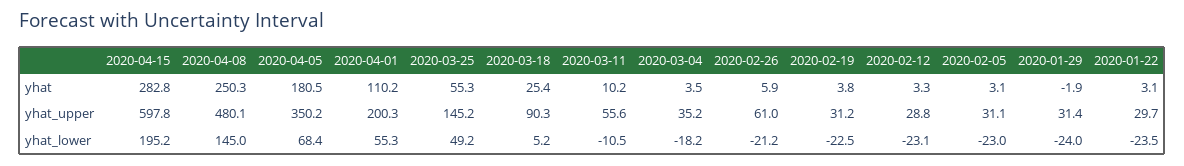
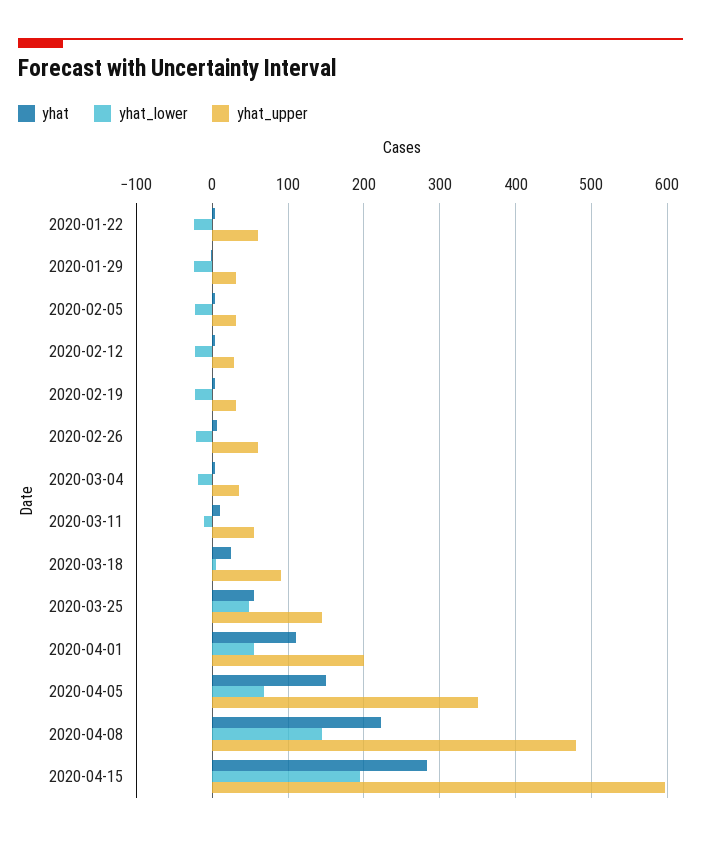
yhat, 2020-04-08: 250.3 -> 220
yhat, 2020-04-05: 180.5 -> 150
yhat_upper, 2020-01-22: 29.7 -> 60

